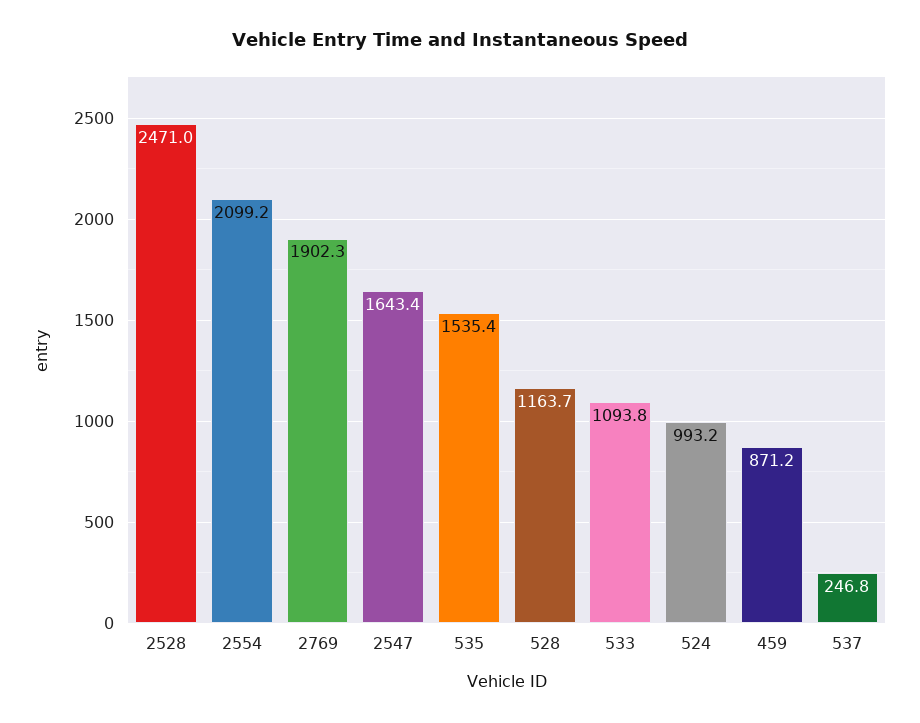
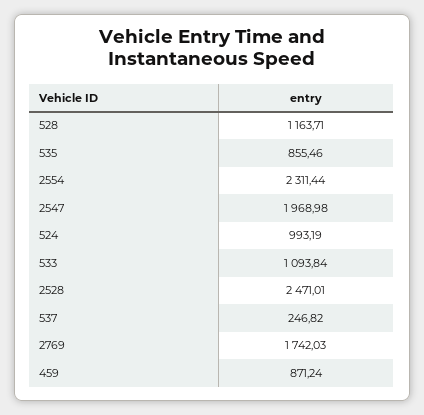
2554: 2099.2 -> 2311.44
2769: 1902.3 -> 1742.03
2547: 1643.4 -> 1968.98
535: 1535.4 -> 855.46

